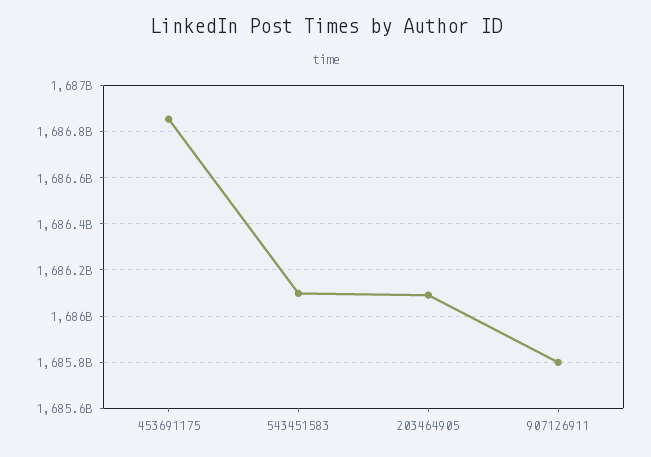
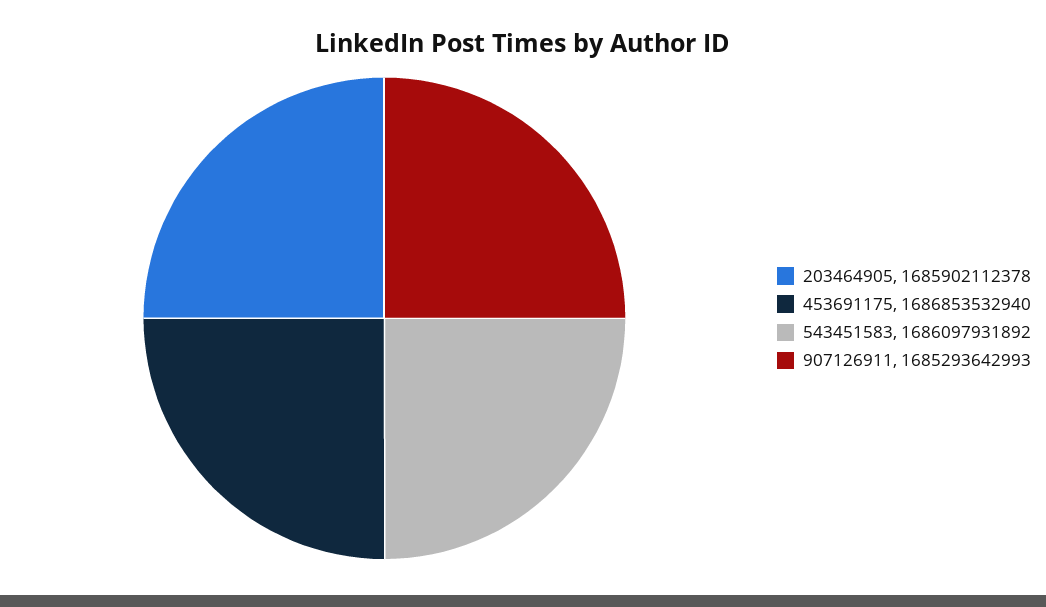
203464905: 1686100000000 -> 1685902112378
907126911: 1685800000000 -> 1685293642993

